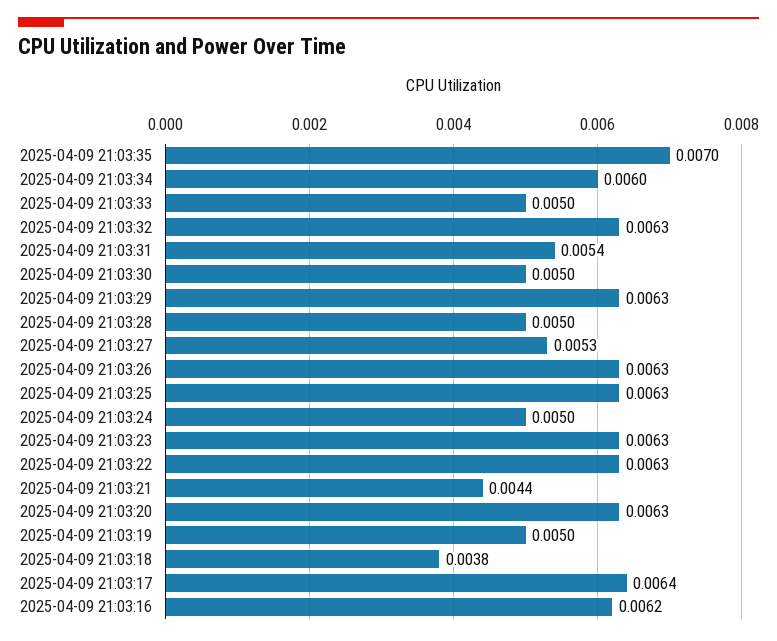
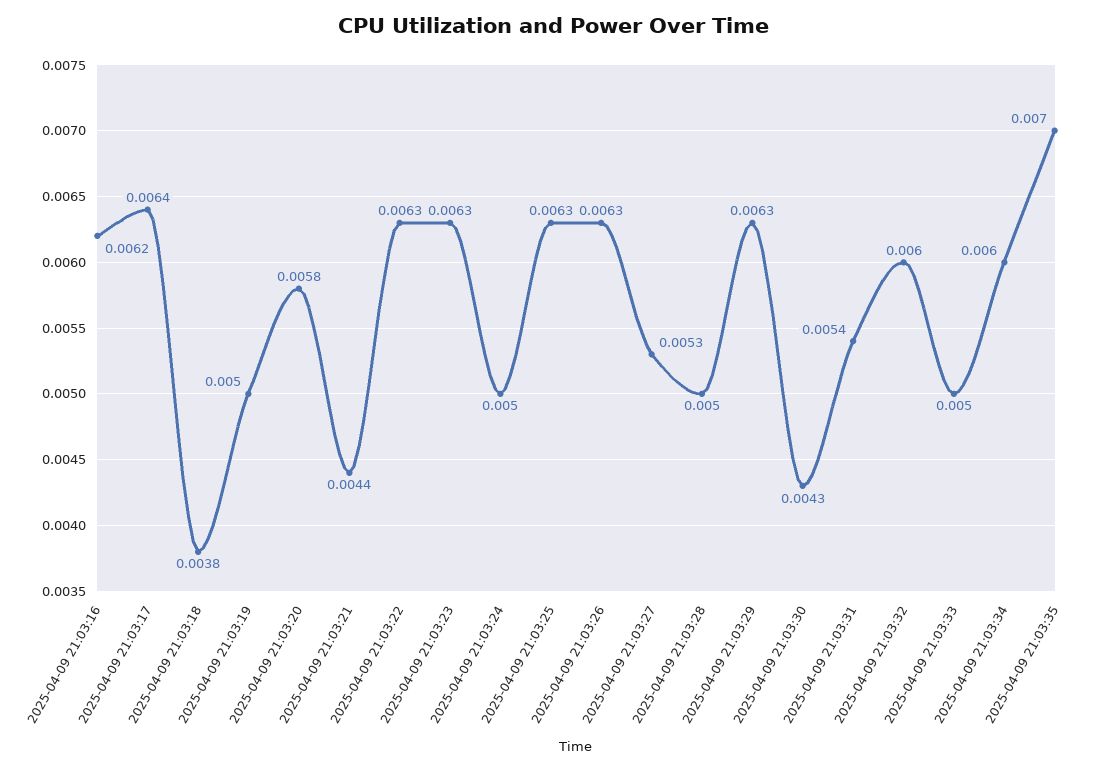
2025-04-09 21:03:32: 0.0063 -> 0.006
2025-04-09 21:03:30: 0.005 -> 0.0043
2025-04-09 21:03:20: 0.0063 -> 0.0058

